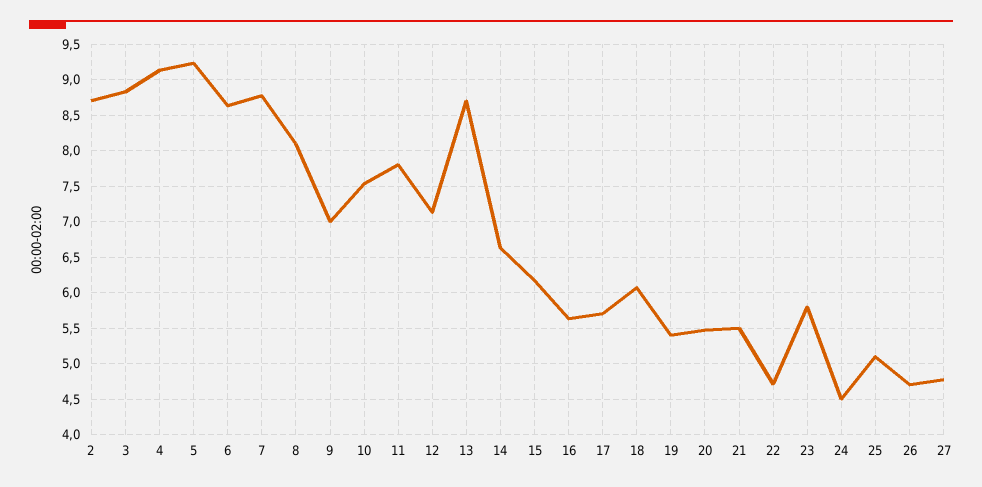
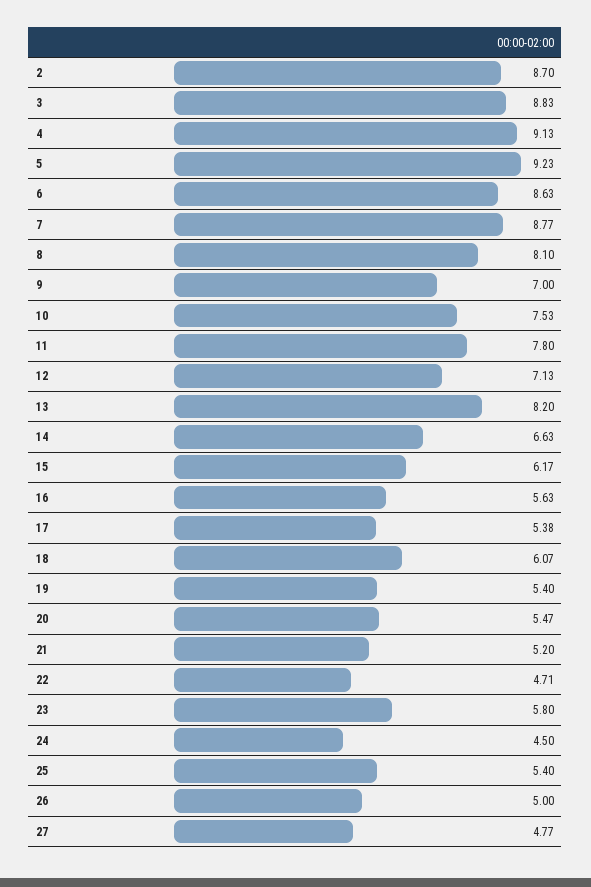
13: 8.7 -> 8.2
17: 5.7 -> 5.38
21: 5.5 -> 5.2
25: 5.1 -> 5.4
26: 4.7 -> 5

